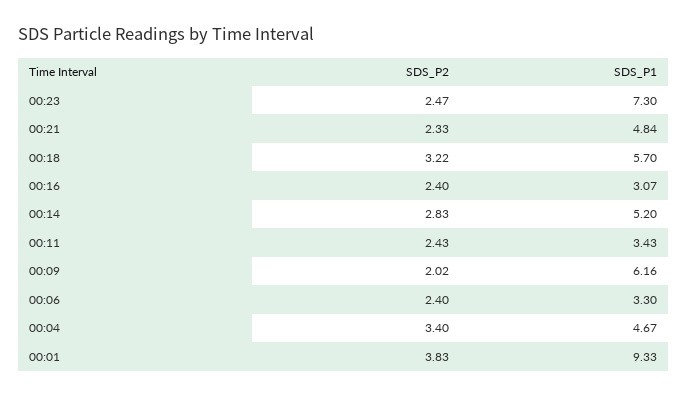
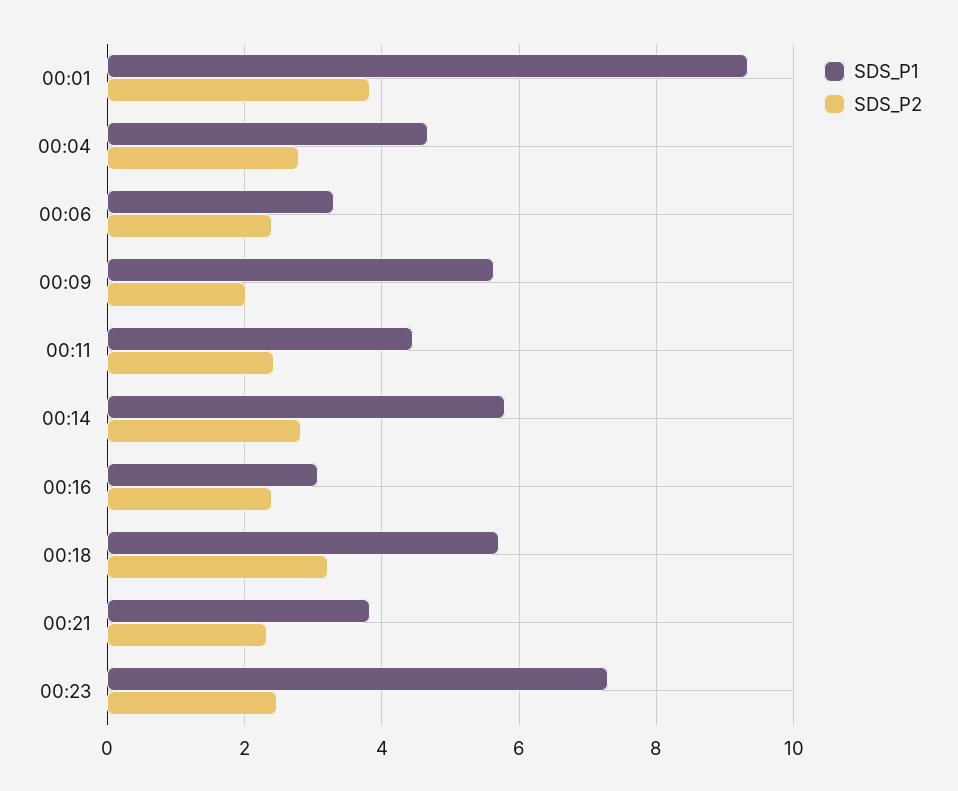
SDS_P1, 00:21: 4.84 -> 3.8
SDS_P1, 00:14: 5.2 -> 5.8
SDS_P1, 00:11: 3.43 -> 4.4
SDS_P1, 00:09: 6.16 -> 5.6
SDS_P2, 00:04: 3.4 -> 2.8

